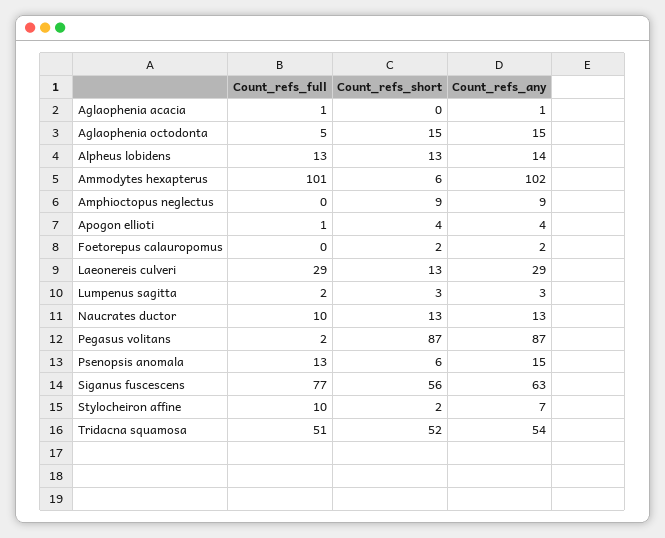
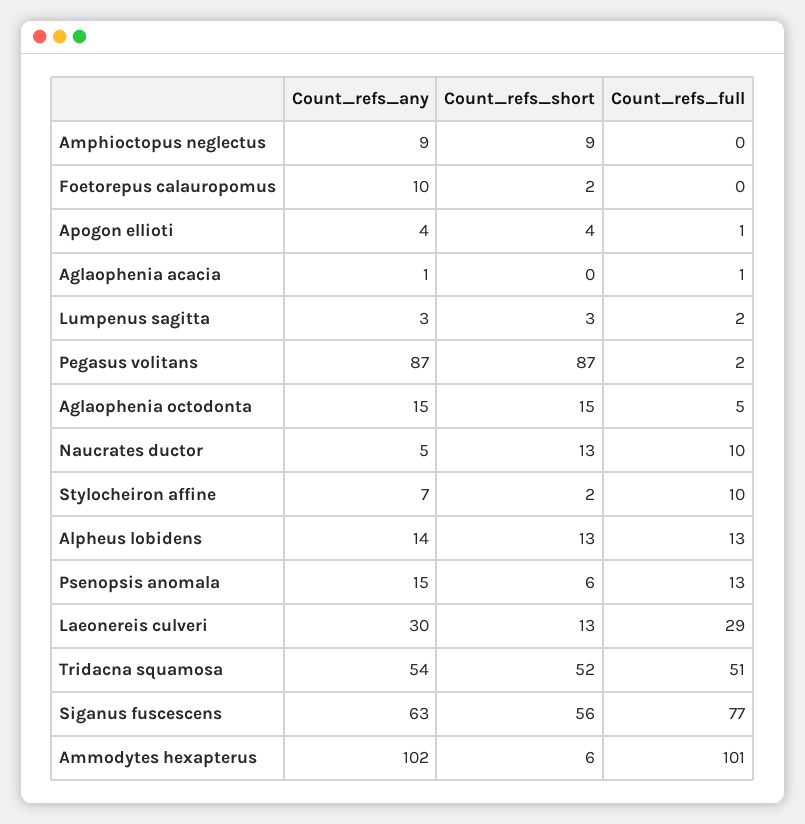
Count_refs_any, Foetorepus calauropomus: 2 -> 10
Count_refs_any, Laeonereis culveri: 29 -> 30
Count_refs_any, Naucrates ductor: 13 -> 5

